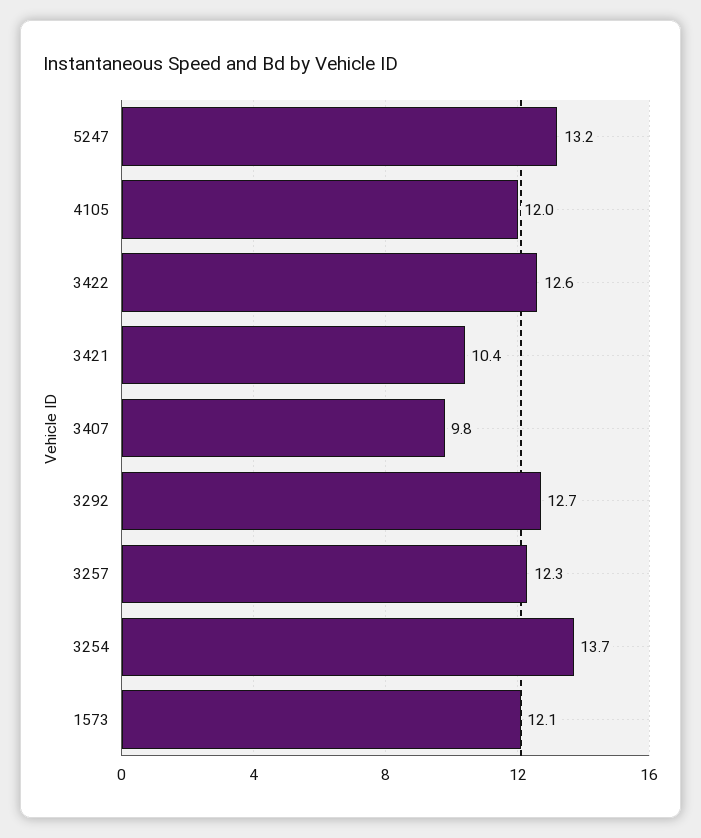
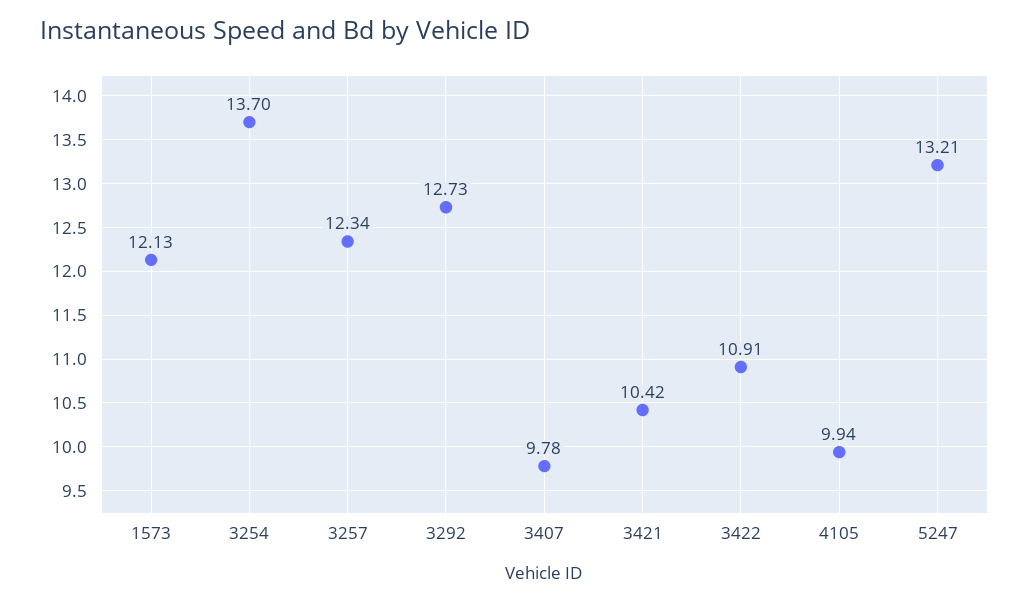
4105: 12 -> 9.94
3422: 12.6 -> 10.91

